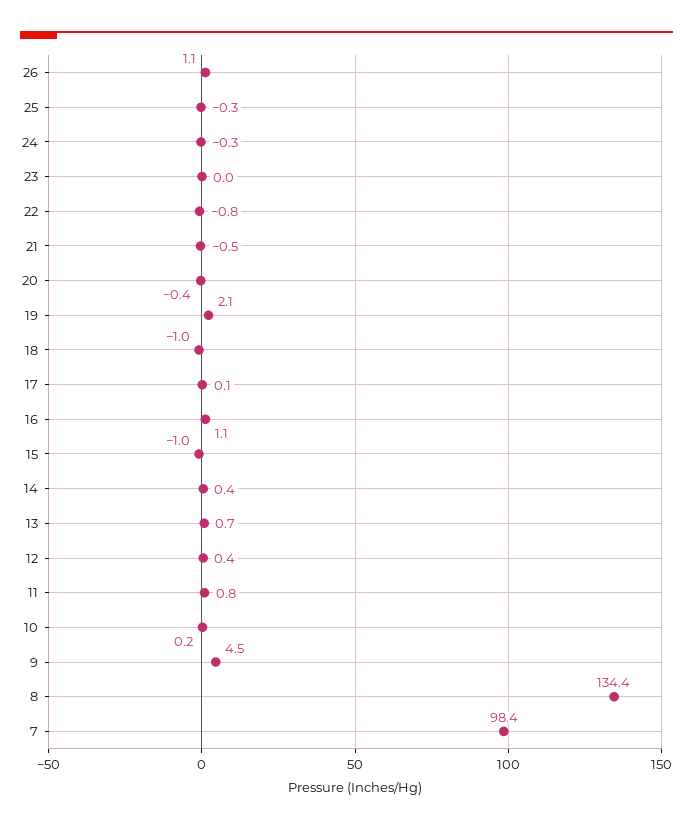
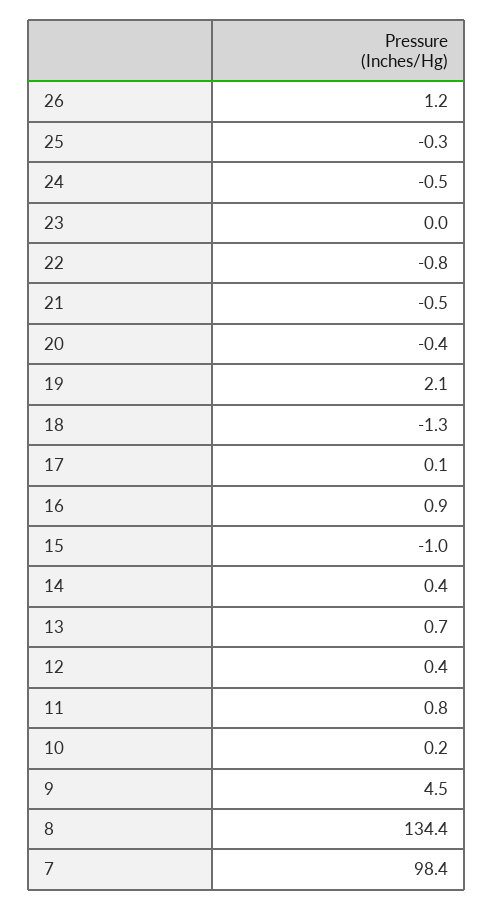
26: 1.1 -> 1.2
24: -0.3 -> -0.5
18: -1 -> -1.3
16: 1.1 -> 0.9

